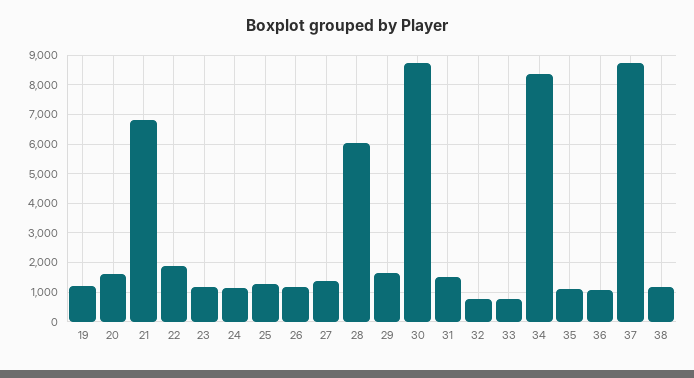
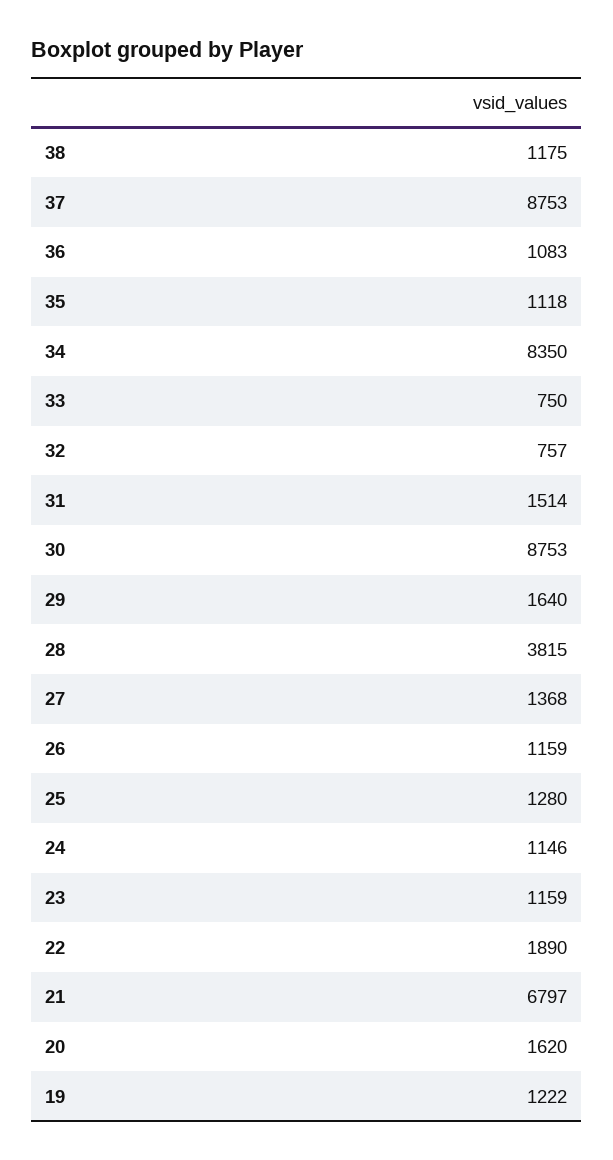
28: 6000 -> 3815

